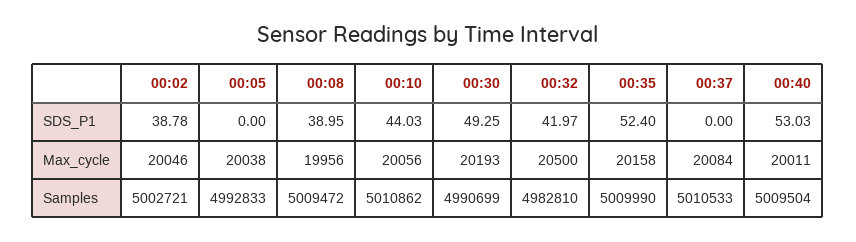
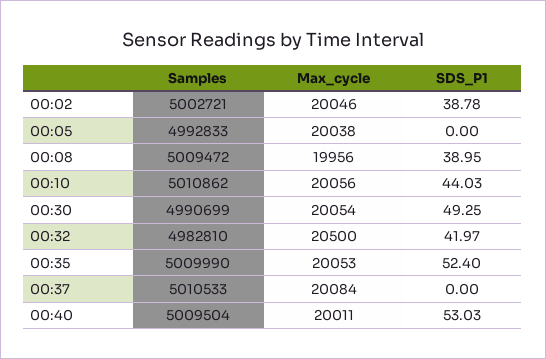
00:30, Max_cycle: 20193 -> 20054
00:35, Max_cycle: 20158 -> 20053

